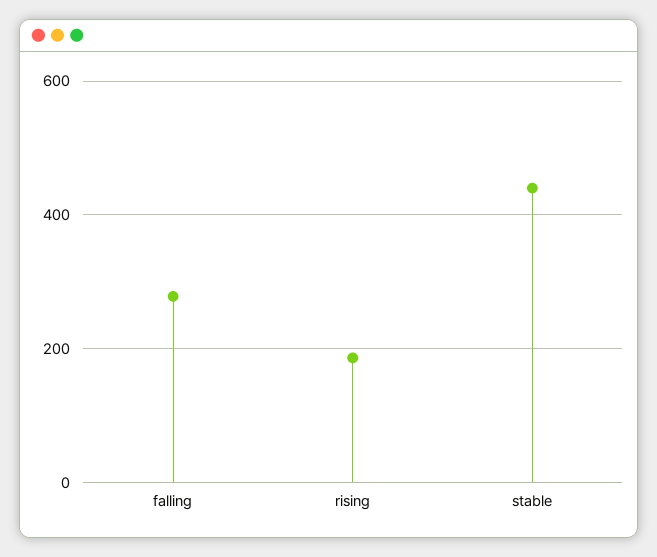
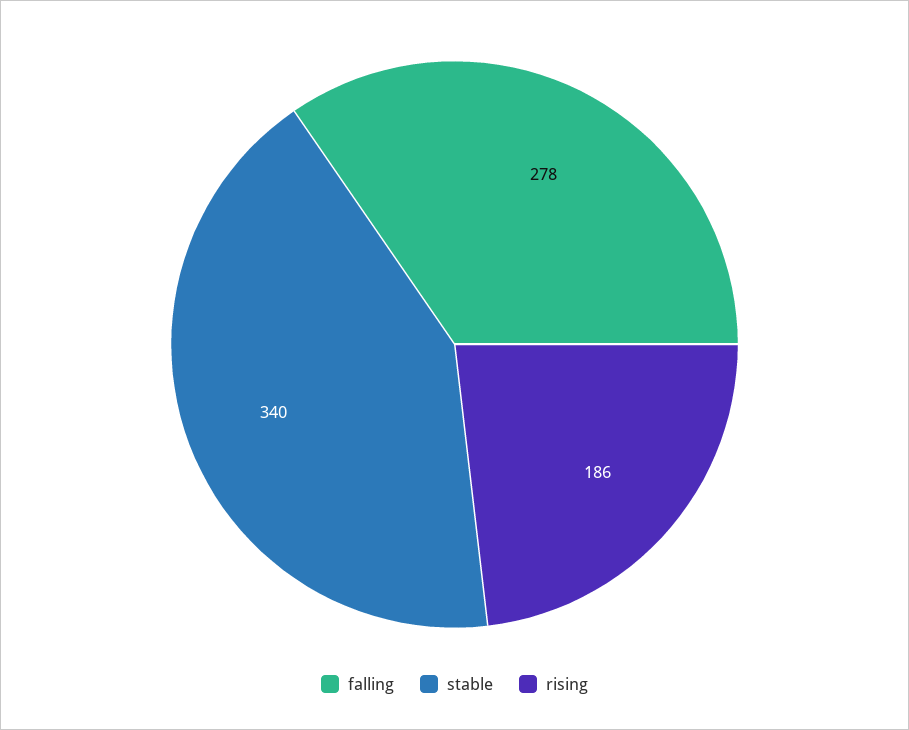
stable: 440 -> 340

